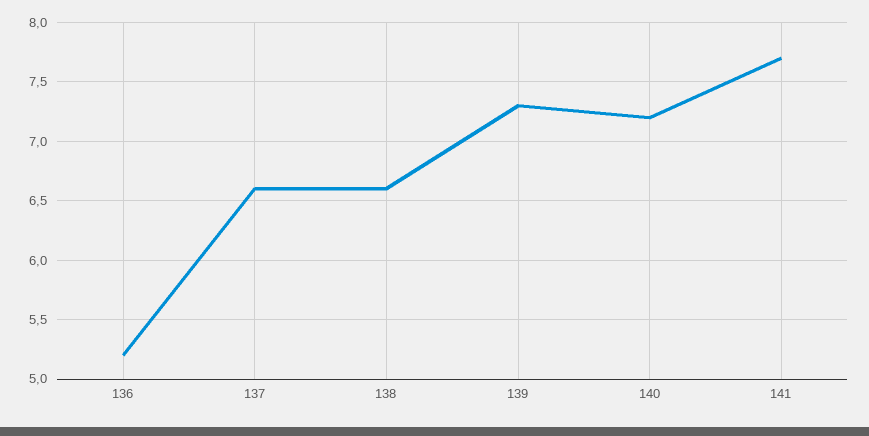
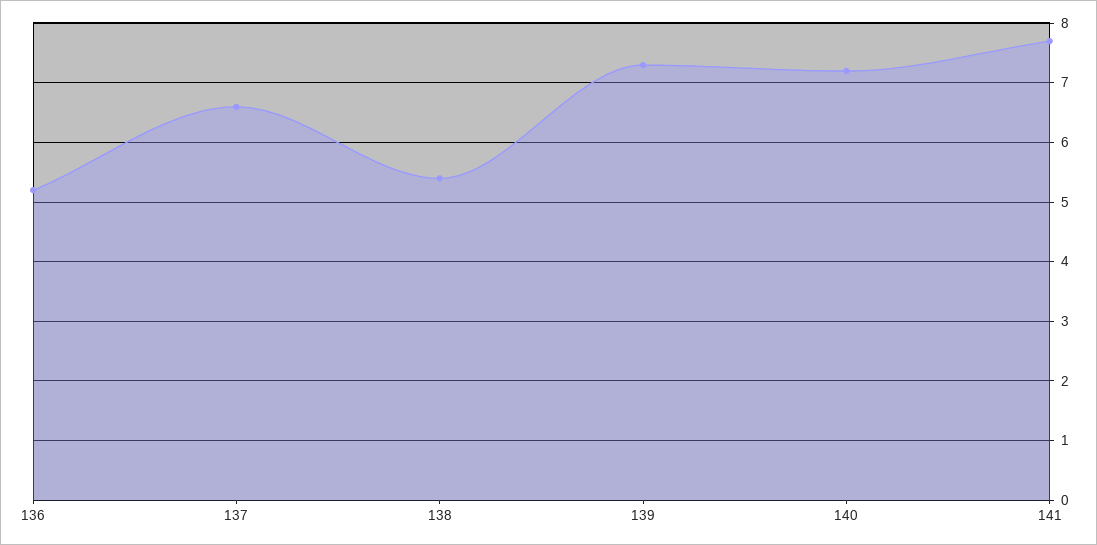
138: 6.6 -> 5.5

